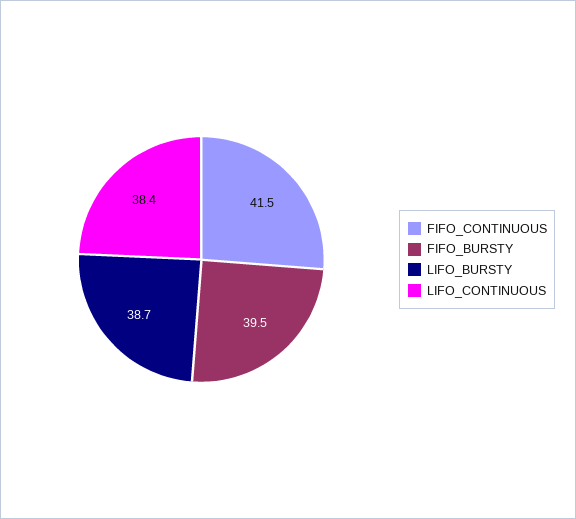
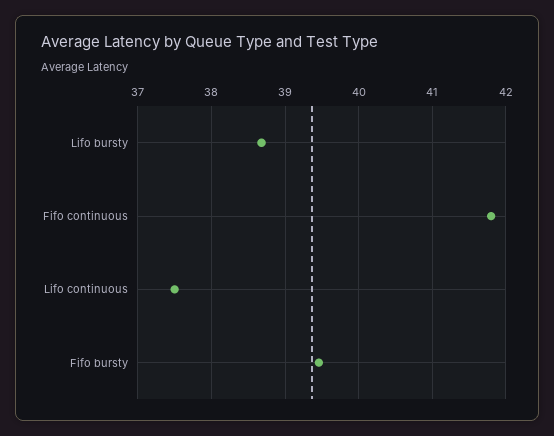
FIFO_CONTINUOUS: 41.5 -> 41.8
LIFO_CONTINUOUS: 38.4 -> 37.5

